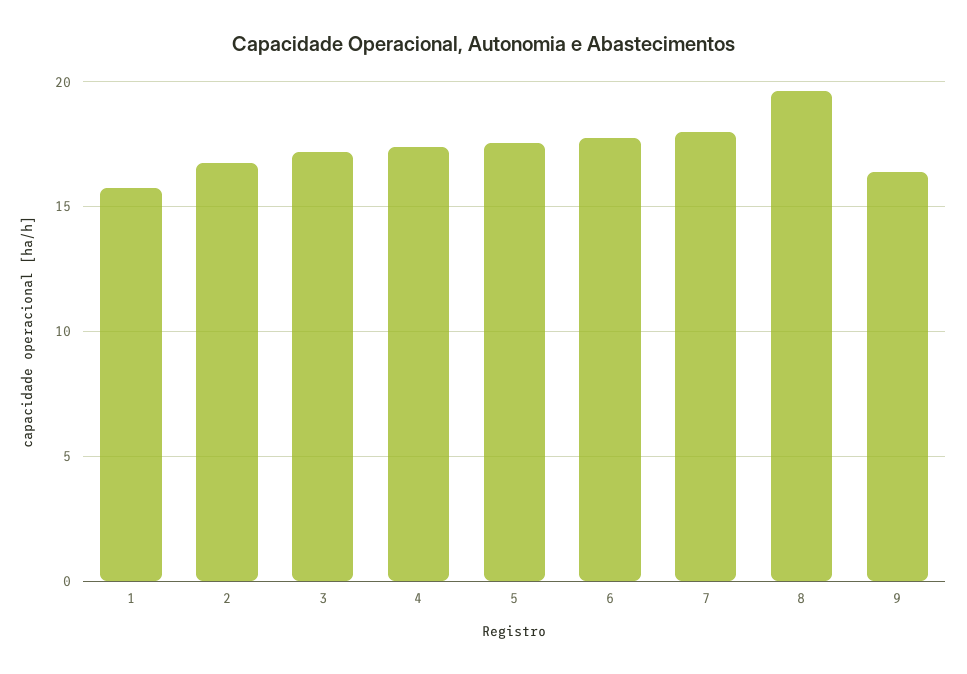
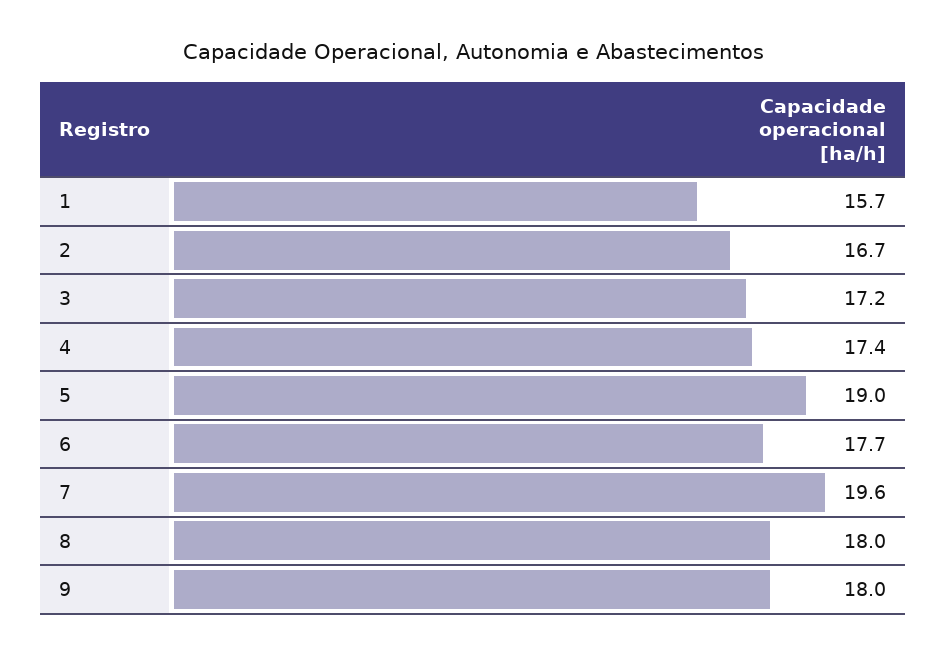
5: 17.5 -> 19
7: 18 -> 19.6
8: 19.5 -> 18
9: 16.5 -> 18

